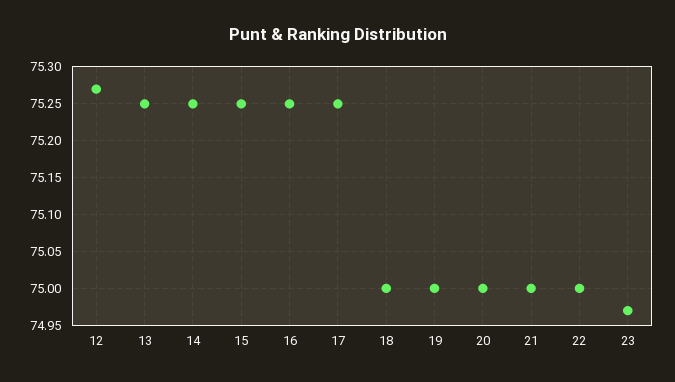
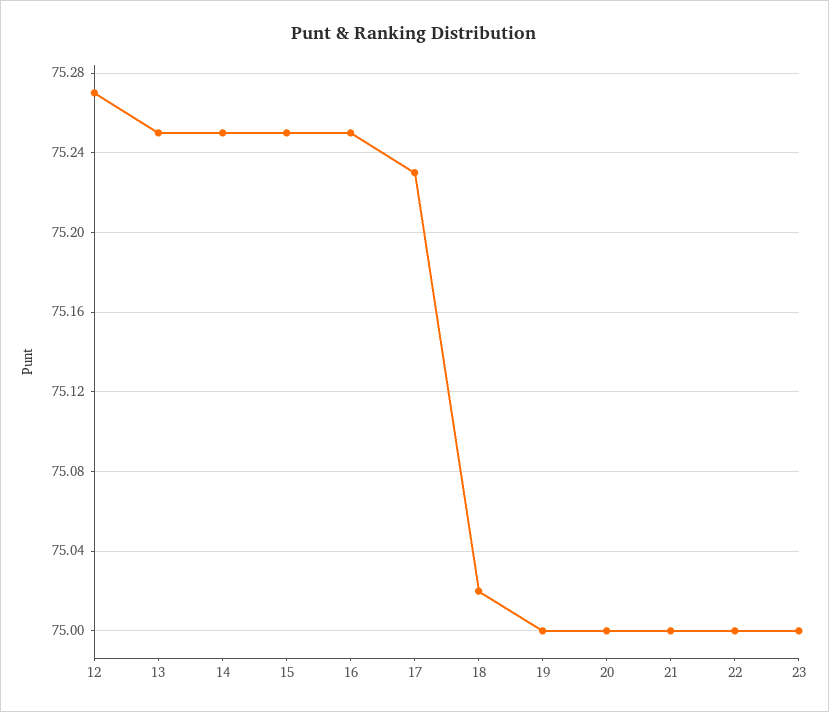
17: 75.25 -> 75.23
18: 75 -> 75.02
23: 74.97 -> 75

